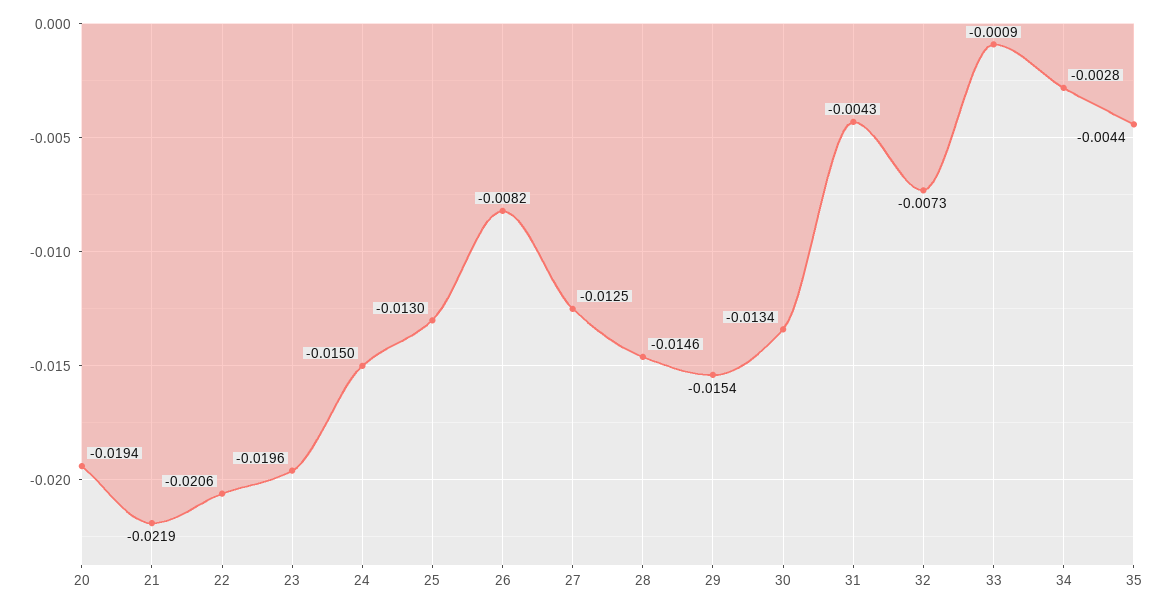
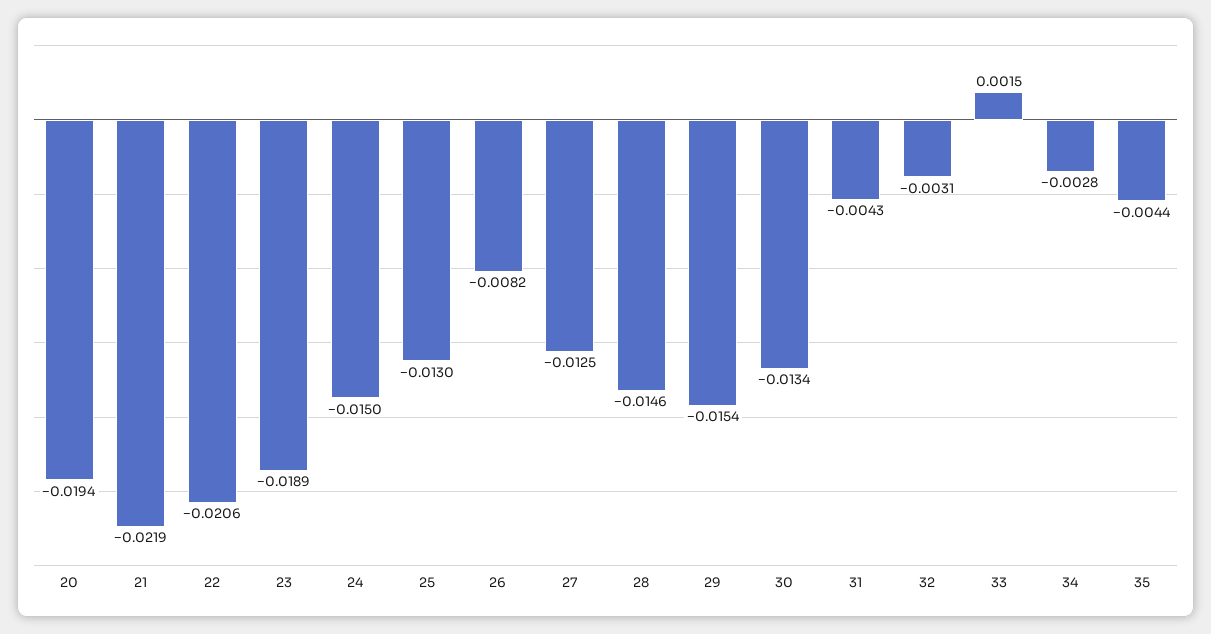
23: -0.0196 -> -0.0189
32: -0.0073 -> -0.0031
33: -0.0009 -> 0.0015

